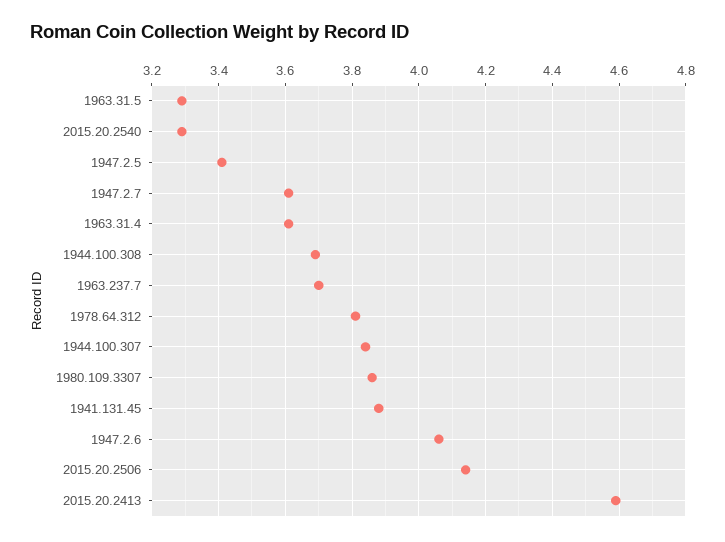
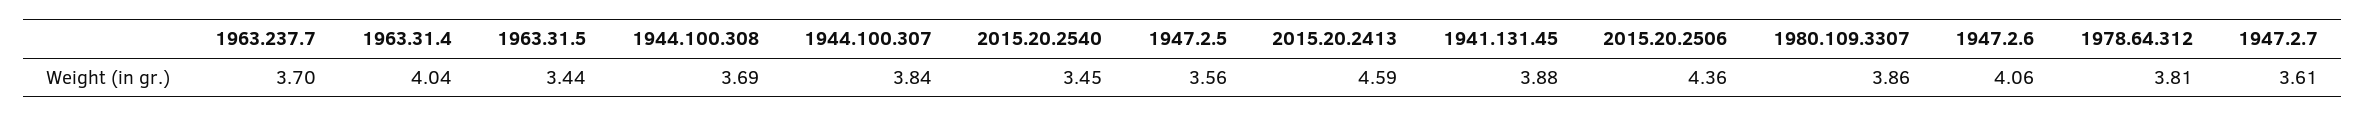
1963.31.5: 3.3 -> 3.44
2015.20.2540: 3.3 -> 3.45
1947.2.5: 3.4 -> 3.56
1963.31.4: 3.6 -> 4.04
2015.20.2506: 4.15 -> 4.36

